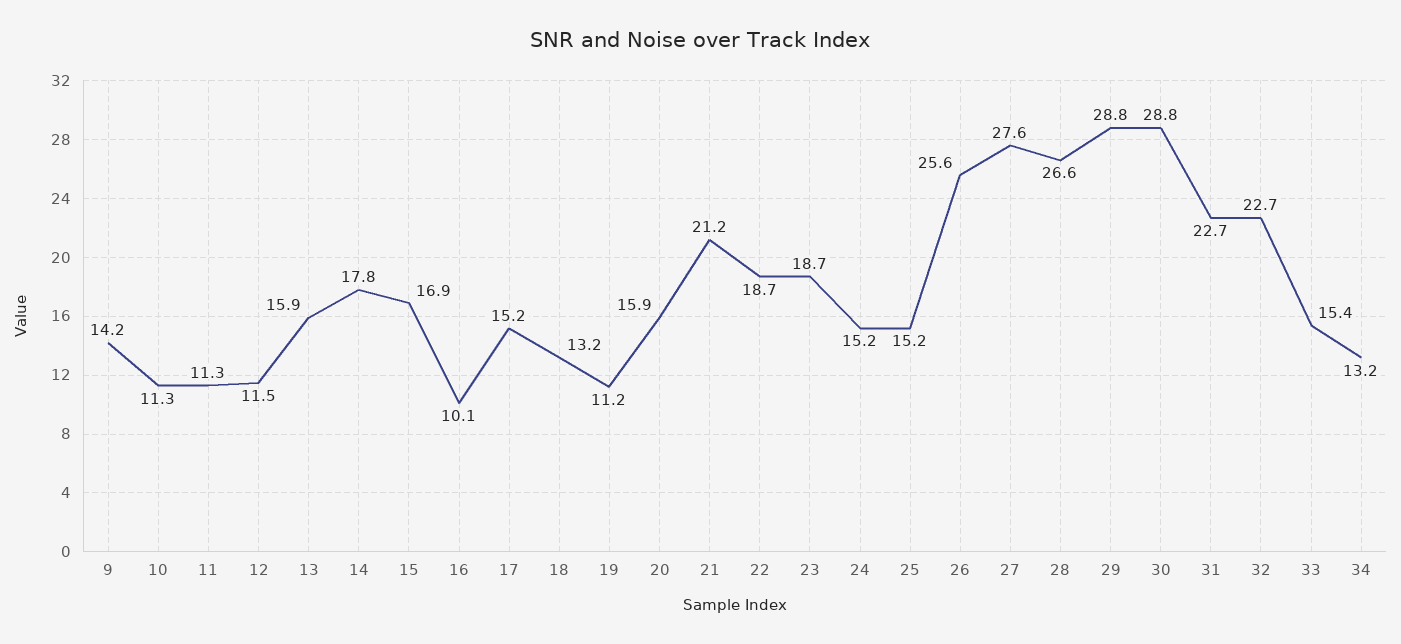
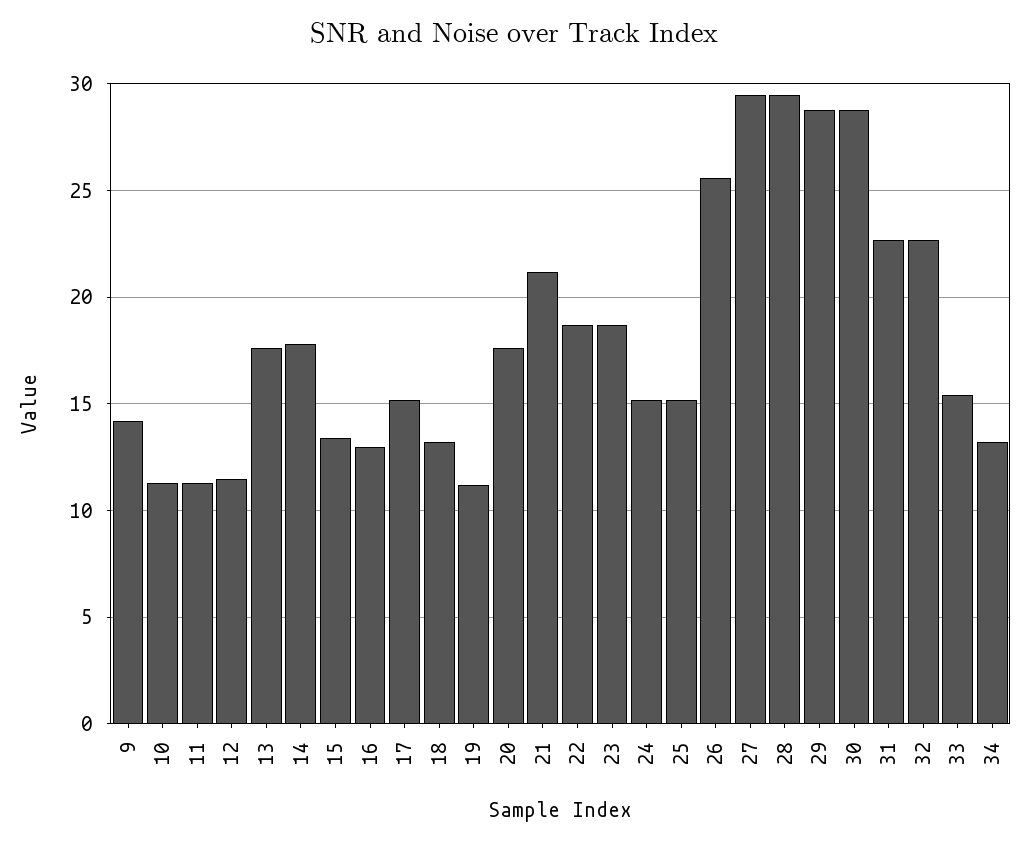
13: 15.9 -> 17.5
15: 16.9 -> 13.5
16: 10.1 -> 13
20: 15.9 -> 17.5
27: 27.6 -> 29.5
28: 26.6 -> 29.5

